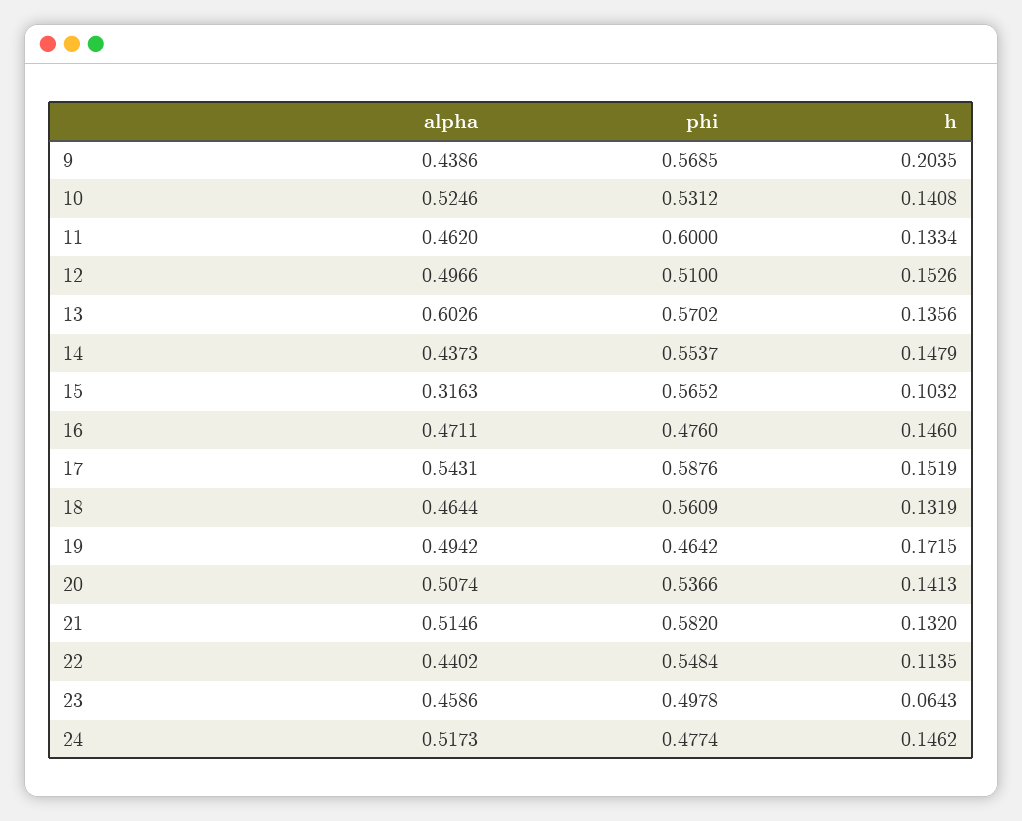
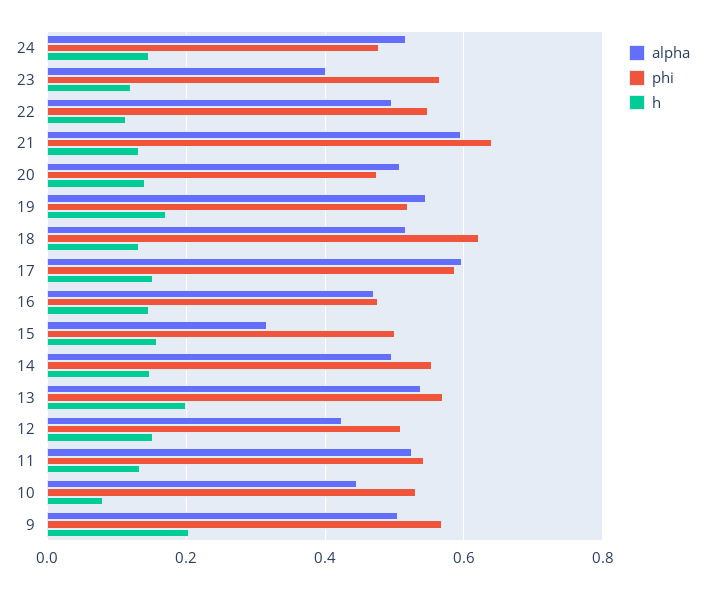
alpha, 9: 0.4386 -> 0.5
alpha, 10: 0.5246 -> 0.44
h, 10: 0.1408 -> 0.08
alpha, 11: 0.462 -> 0.52
phi, 11: 0.6 -> 0.54
alpha, 12: 0.4966 -> 0.42
alpha, 13: 0.6026 -> 0.54
h, 13: 0.1356 -> 0.2
alpha, 14: 0.4373 -> 0.5
phi, 15: 0.5652 -> 0.5
h, 15: 0.1032 -> 0.16
alpha, 17: 0.5431 -> 0.6
alpha, 18: 0.4644 -> 0.52
phi, 18: 0.5609 -> 0.62
alpha, 19: 0.4942 -> 0.54
phi, 19: 0.4642 -> 0.52
phi, 20: 0.5366 -> 0.48
alpha, 21: 0.5146 -> 0.6
phi, 21: 0.582 -> 0.64
alpha, 22: 0.4402 -> 0.5
alpha, 23: 0.4586 -> 0.4
phi, 23: 0.4978 -> 0.56
h, 23: 0.0643 -> 0.12

